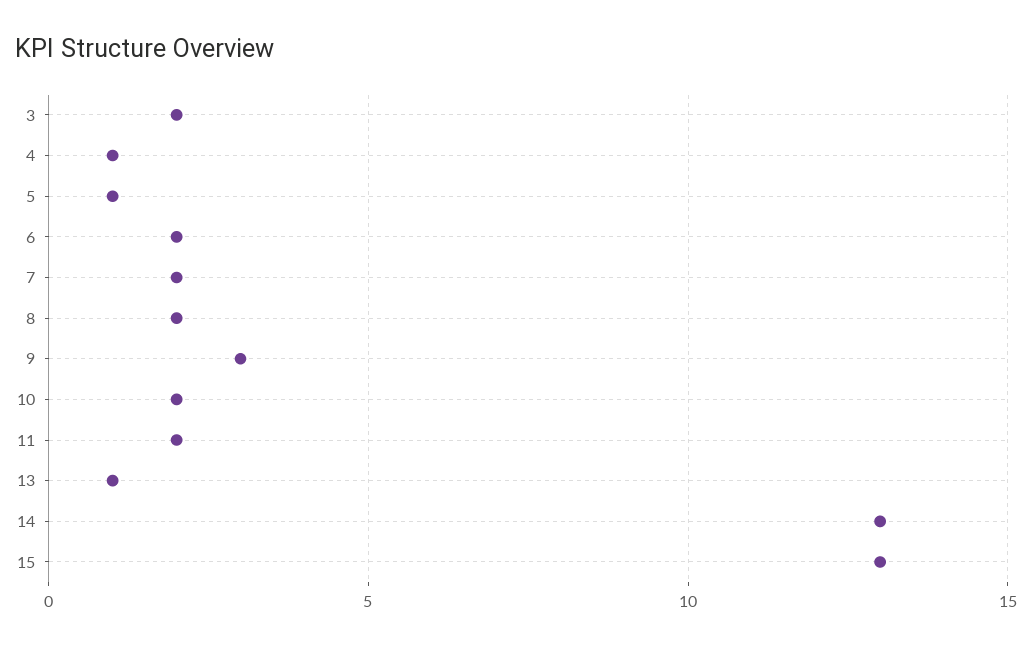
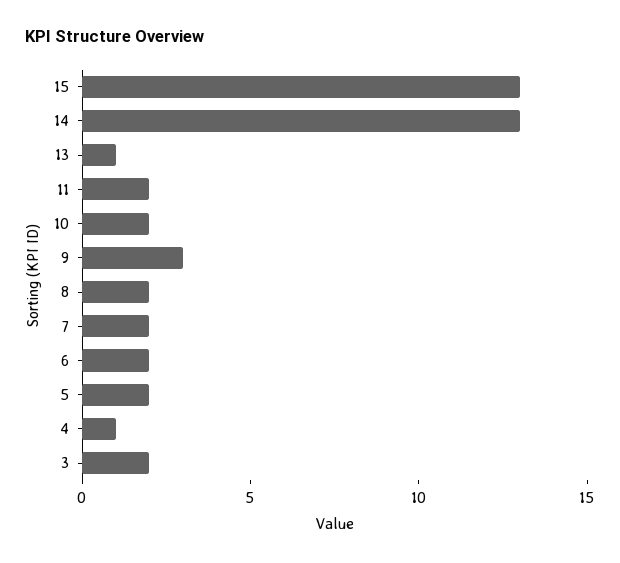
5: 1 -> 2

